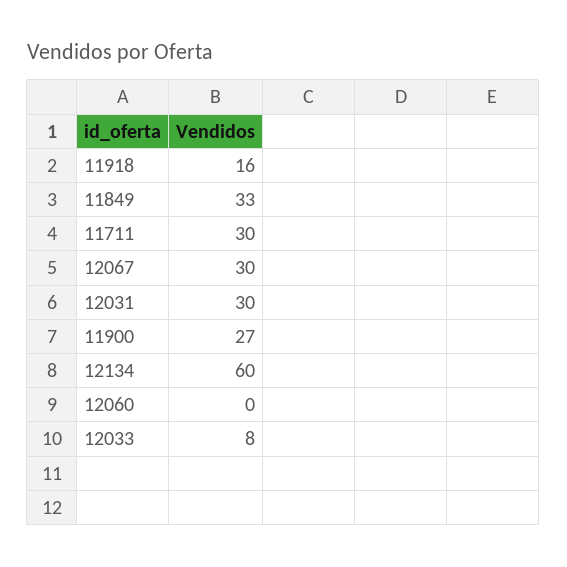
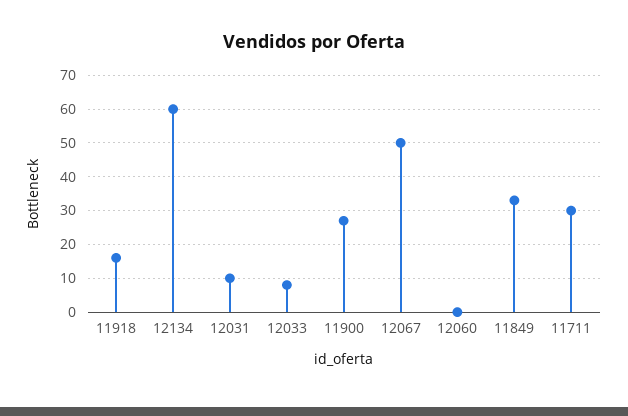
12067: 30 -> 50
12031: 30 -> 10

